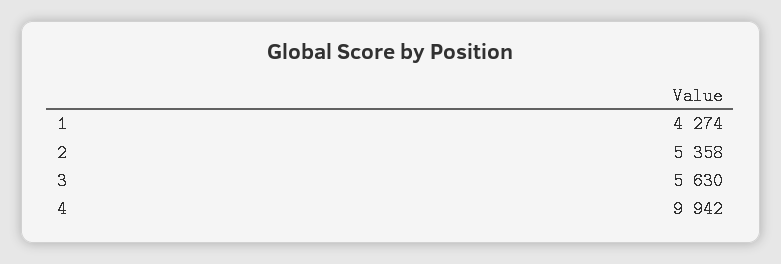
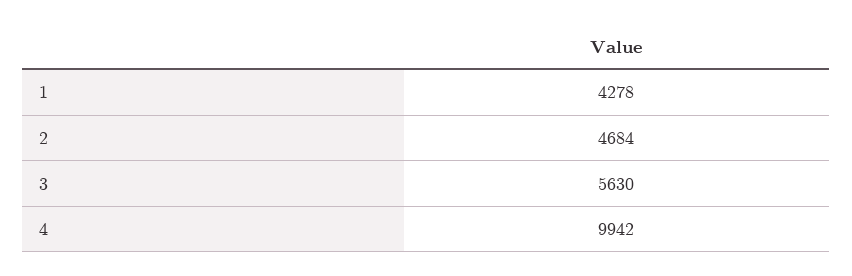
1: 4274 -> 4278
2: 5358 -> 4684

